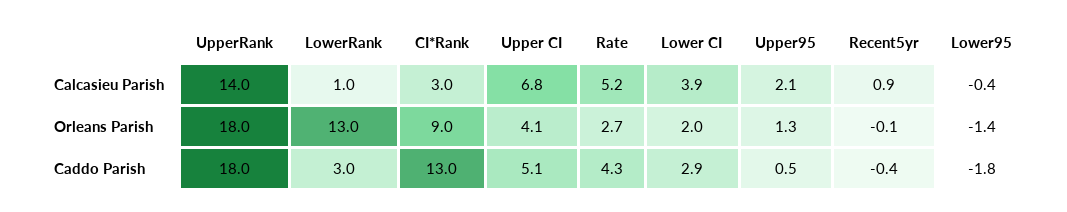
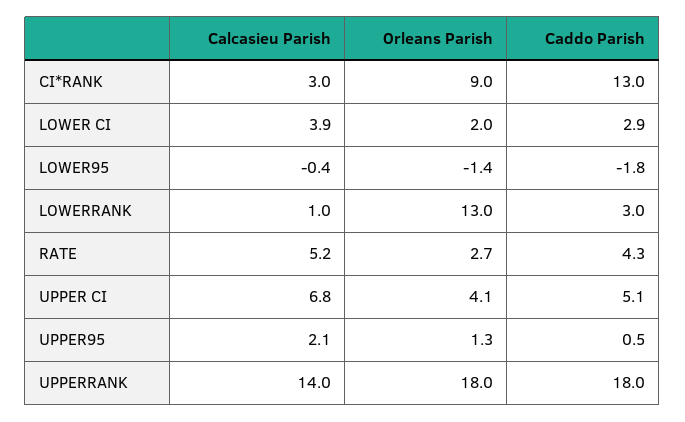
Recent5yr, Calcasieu Parish: 0.9 -> none
Recent5yr, Orleans Parish: -0.1 -> none
Recent5yr, Caddo Parish: -0.4 -> none

